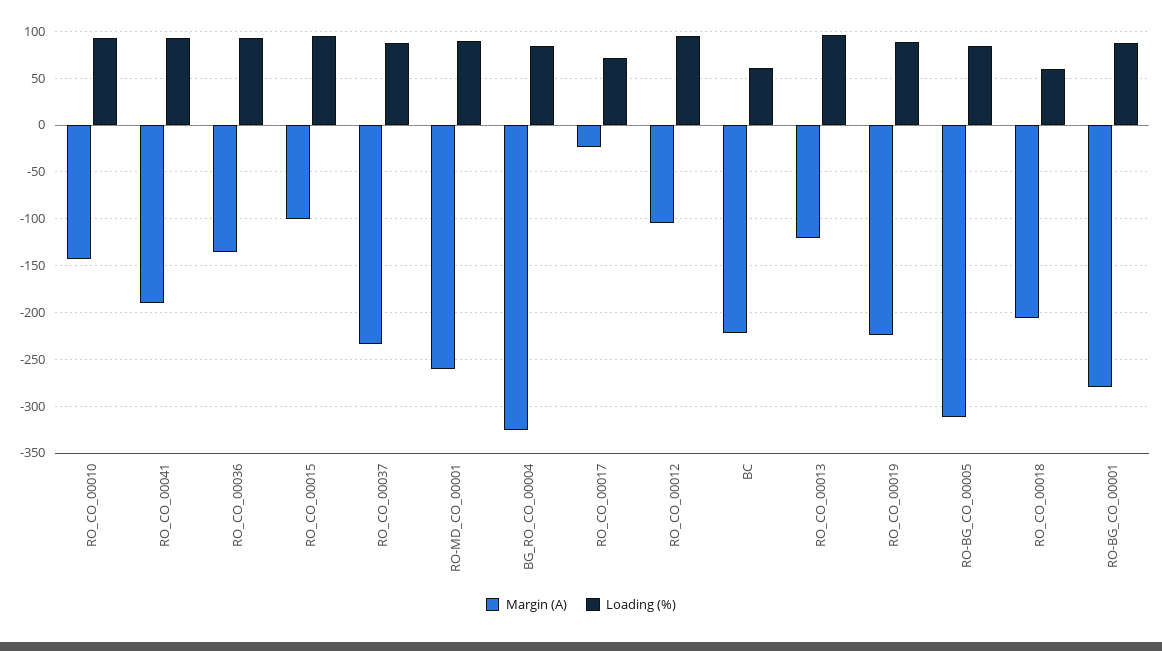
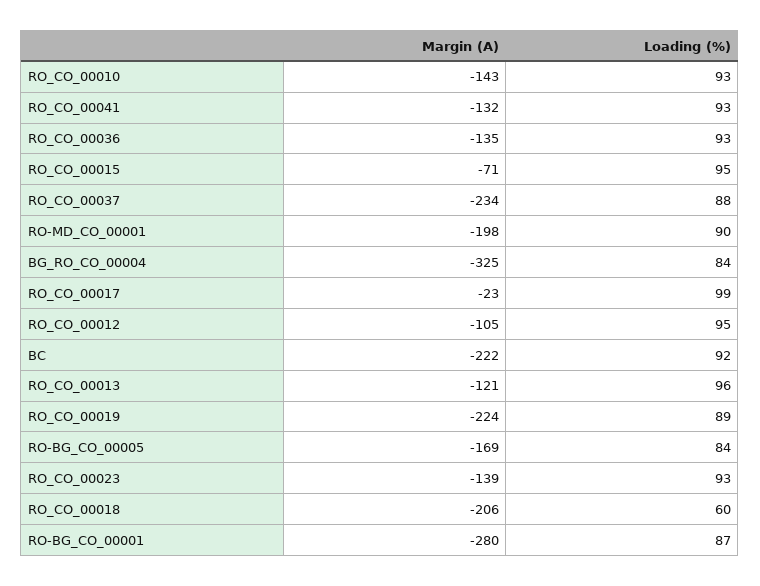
Margin (A), RO_CO_00041: -190 -> -132
Margin (A), RO_CO_00015: -100 -> -71
Margin (A), RO-MD_CO_00001: -260 -> -198
Loading (%), RO_CO_00017: 70 -> 99
Loading (%), BC: 60 -> 92
Margin (A), RO-BG_CO_00005: -310 -> -169
Margin (A), RO_CO_00023: none -> -139
Loading (%), RO_CO_00023: none -> 93

